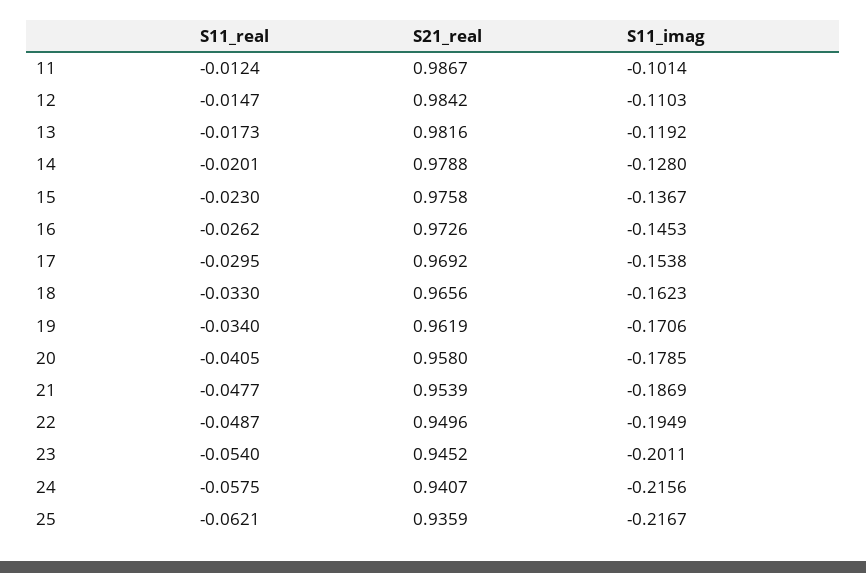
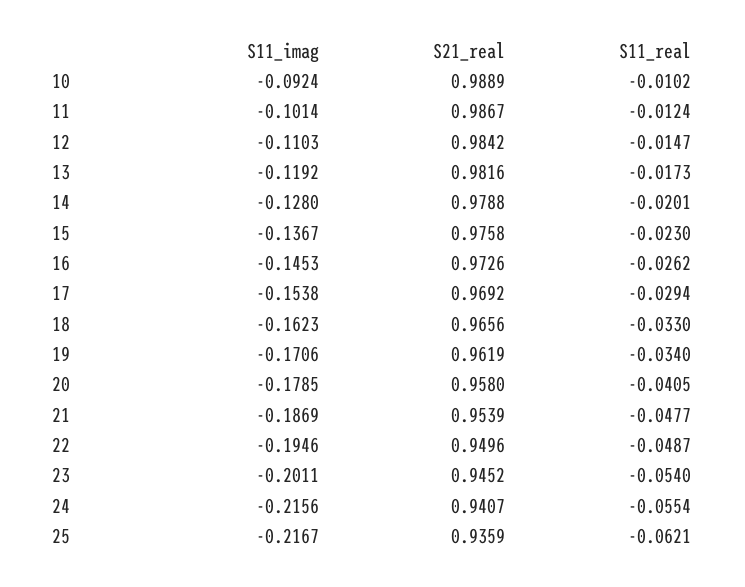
S11_real, 17: -0.0295 -> -0.0294
S11_imag, 22: -0.1949 -> -0.1946
S11_real, 24: -0.0575 -> -0.0554
S11_imag, 10: none -> -0.0924
S21_real, 10: none -> 0.9889
S11_real, 10: none -> -0.0102

